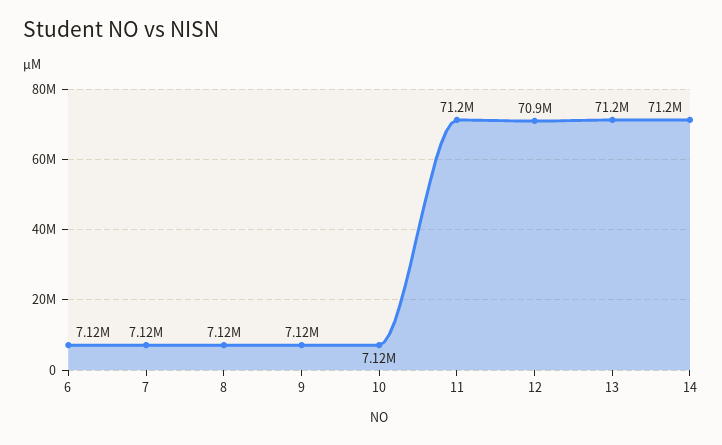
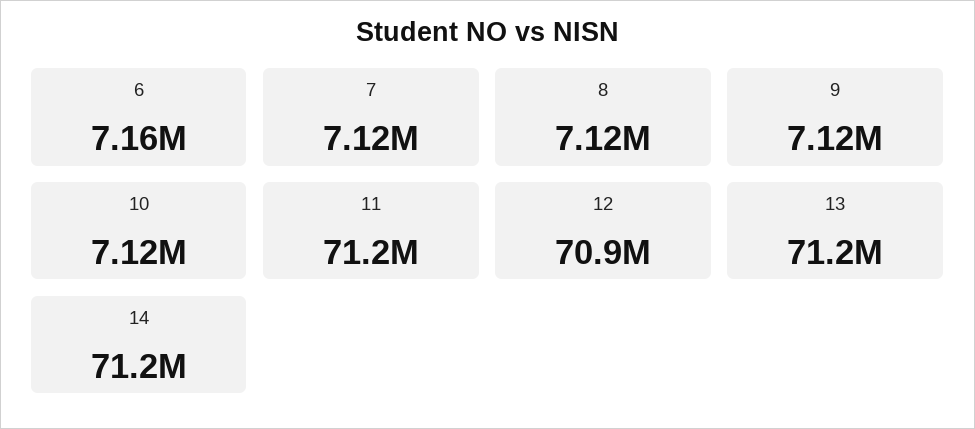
6: 7120000 -> 7160000

